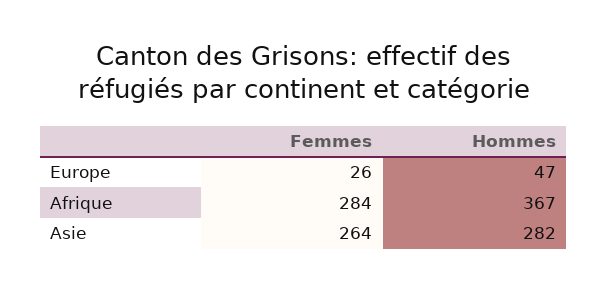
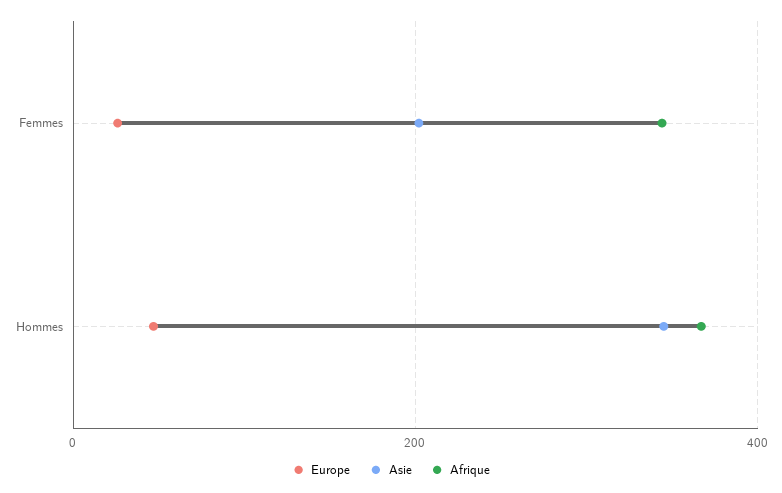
Afrique, Femmes: 284 -> 340
Asie, Femmes: 264 -> 200
Asie, Hommes: 282 -> 340

